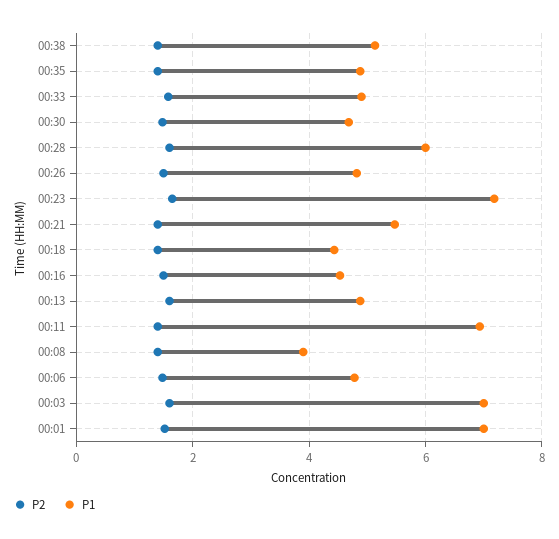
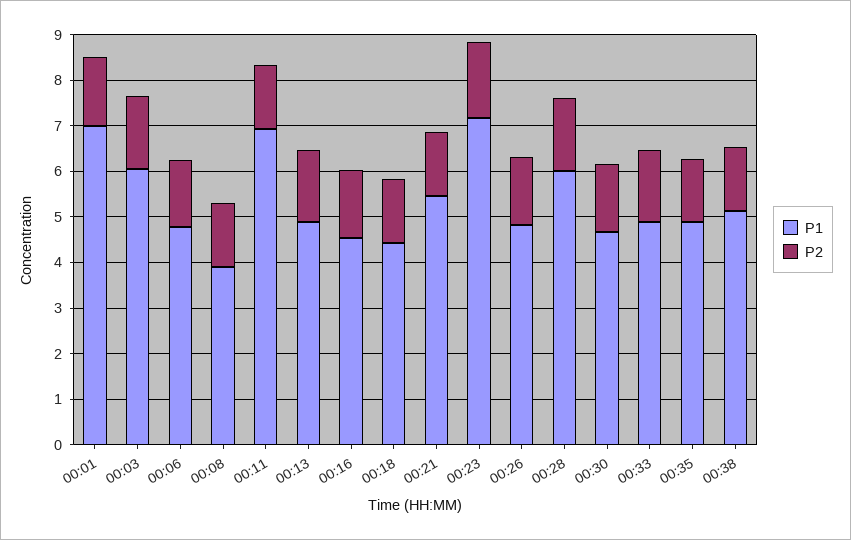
P1, 00:03: 7 -> 6

